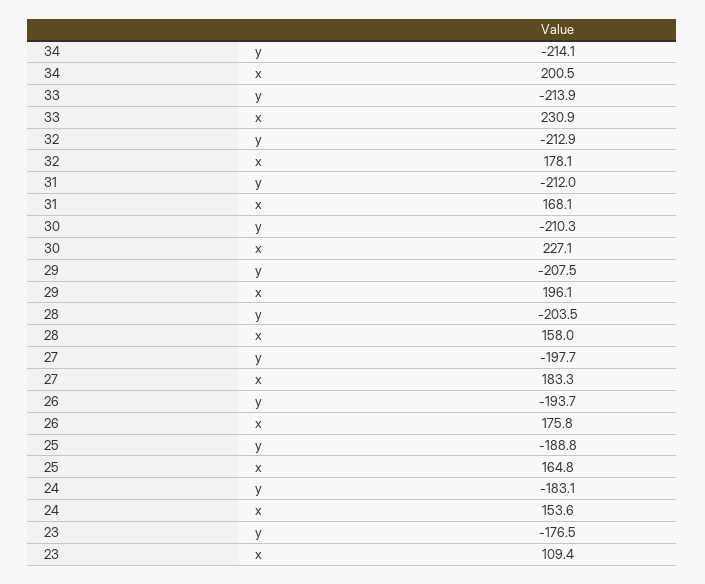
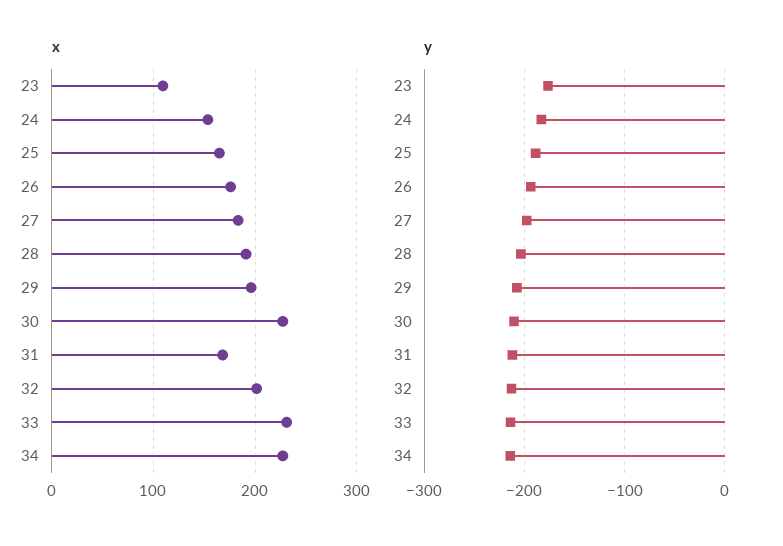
x, 34: 200.5 -> 230
x, 32: 178.1 -> 200
x, 28: 158 -> 190

